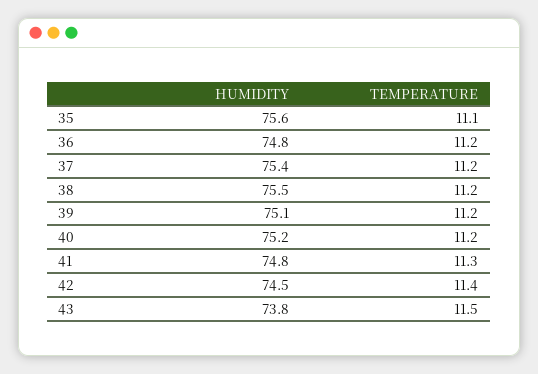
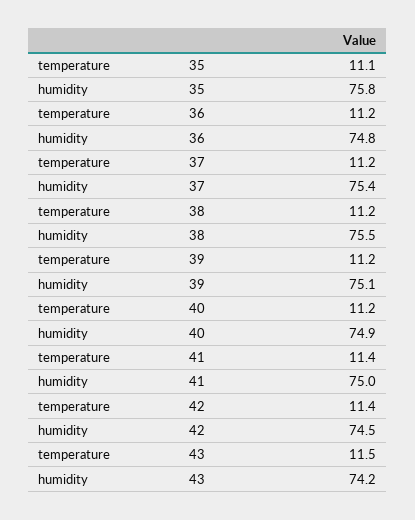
HUMIDITY, 35: 75.6 -> 75.8
HUMIDITY, 40: 75.2 -> 74.9
HUMIDITY, 41: 74.8 -> 75
TEMPERATURE, 41: 11.3 -> 11.4
HUMIDITY, 43: 73.8 -> 74.2

